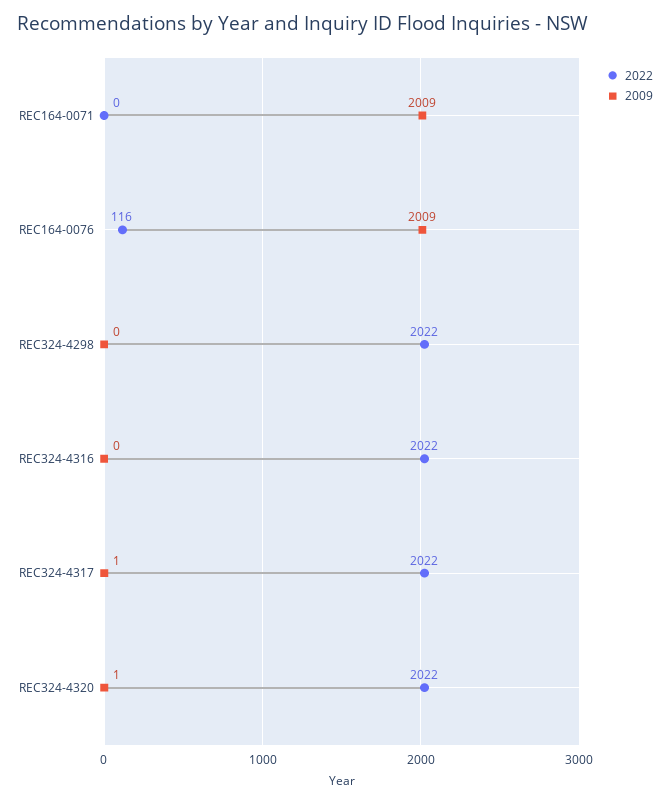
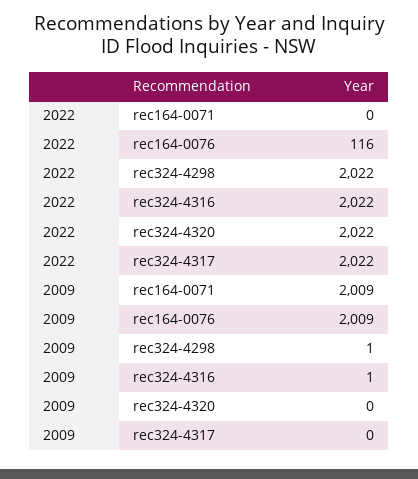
2009, REC324-4298: 0 -> 1
2009, REC324-4316: 0 -> 1
2009, REC324-4317: 1 -> 0
2009, REC324-4320: 1 -> 0

